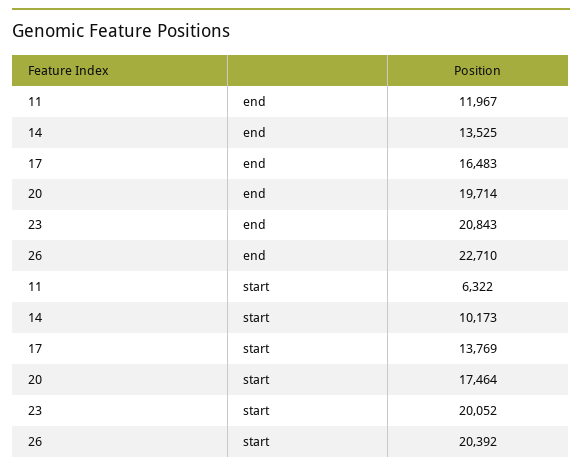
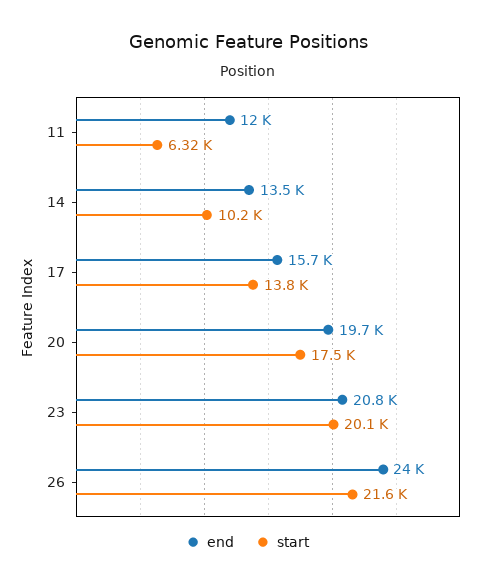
end, 17: 16483 -> 15700
end, 26: 22710 -> 24000
start, 26: 20392 -> 21600

